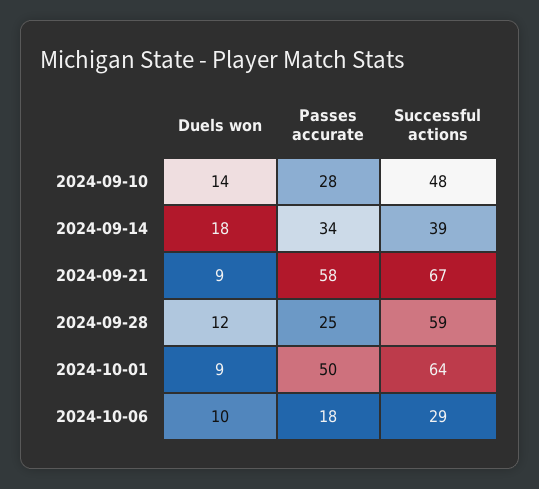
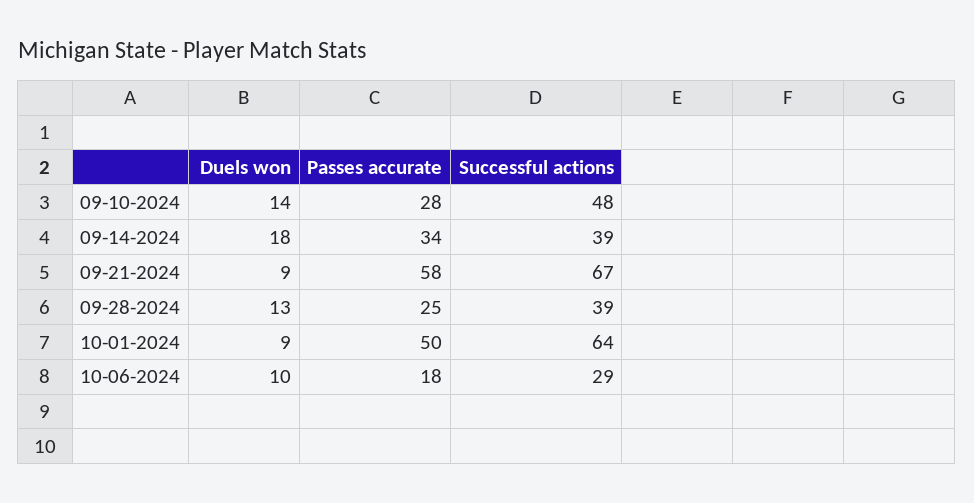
Duels won, 2024-09-28: 12 -> 13
Successful actions, 2024-09-28: 59 -> 39

